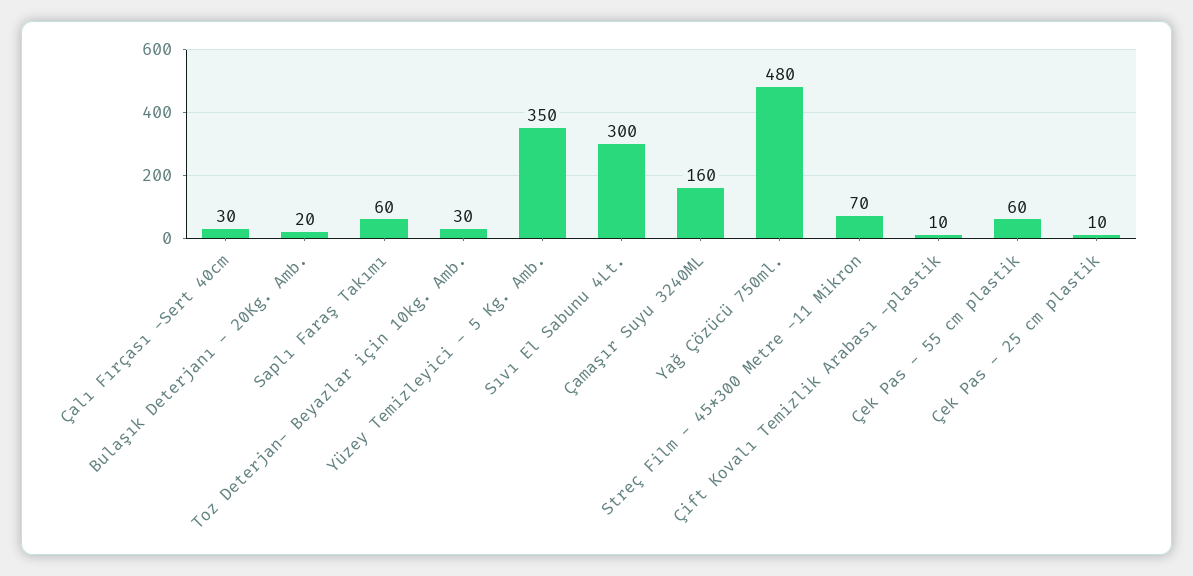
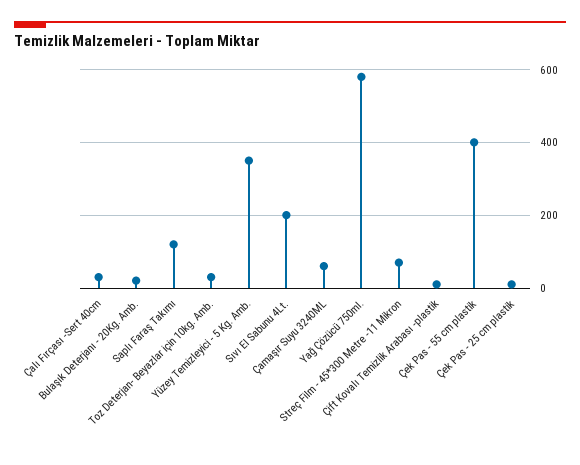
Saplı Faraş Takımı: 60 -> 120
Sıvı El Sabunu 4Lt.: 300 -> 200
Çamaşır Suyu 3240ML: 160 -> 60
Yağ Çözücü 750ml.: 480 -> 580
Çek Pas - 55 cm plastik: 60 -> 400

